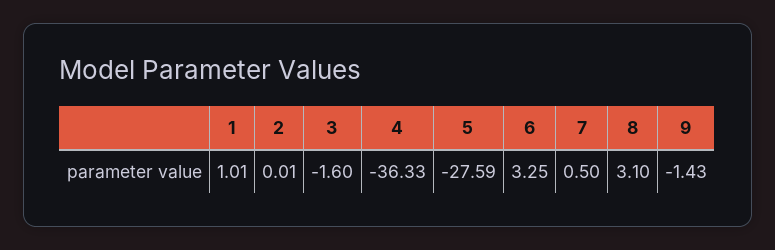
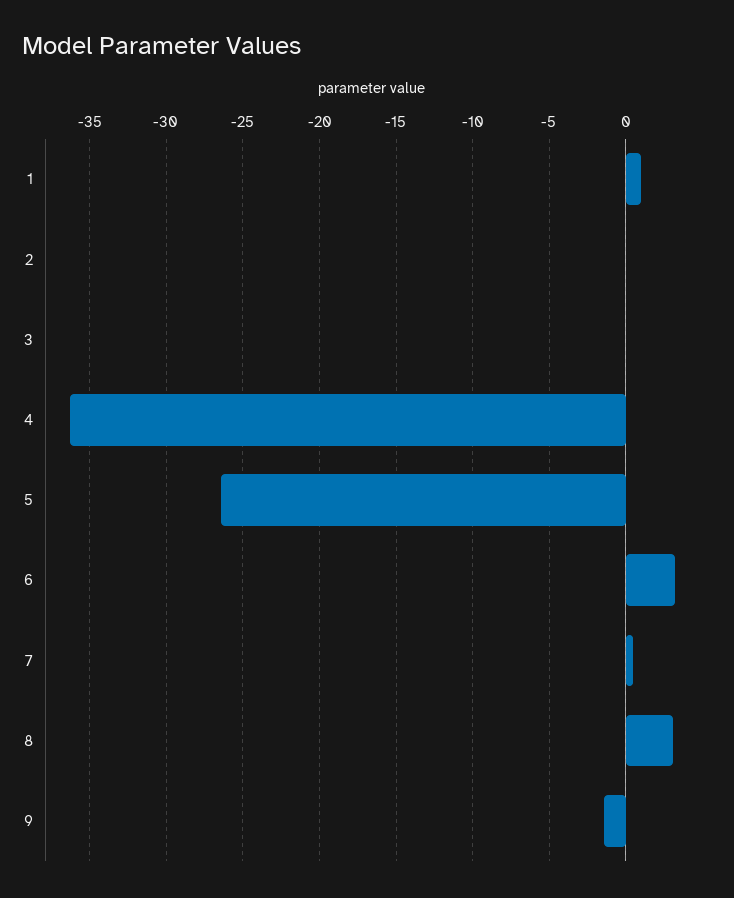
3: -1.6 -> 0
5: -27.59 -> -26.5

